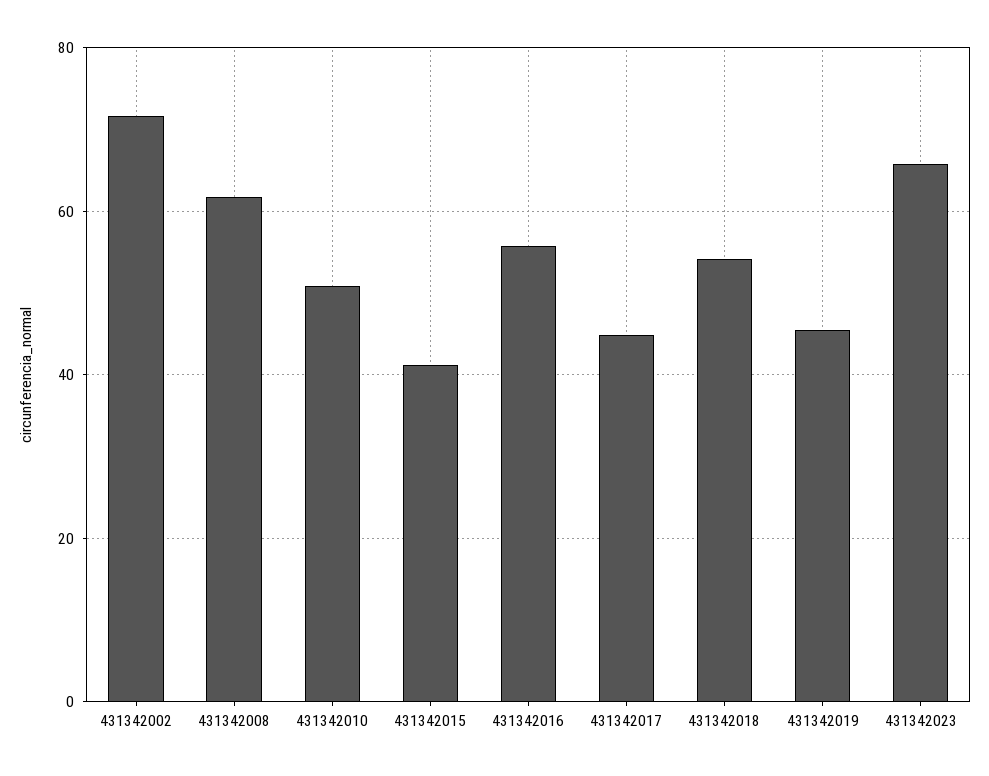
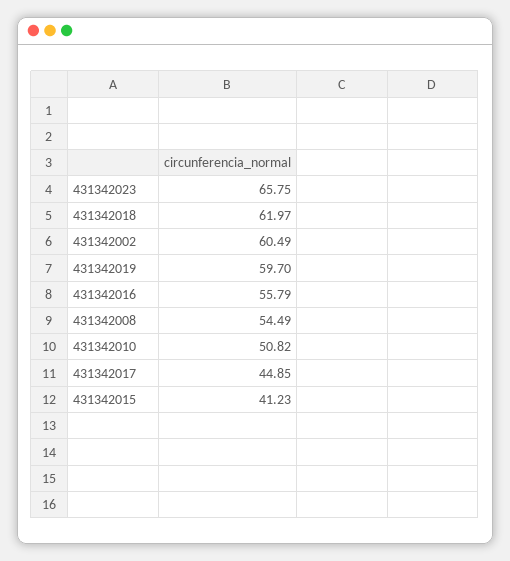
431342002: 72 -> 60.49
431342008: 62 -> 54.49
431342018: 54 -> 61.97
431342019: 46 -> 59.7

